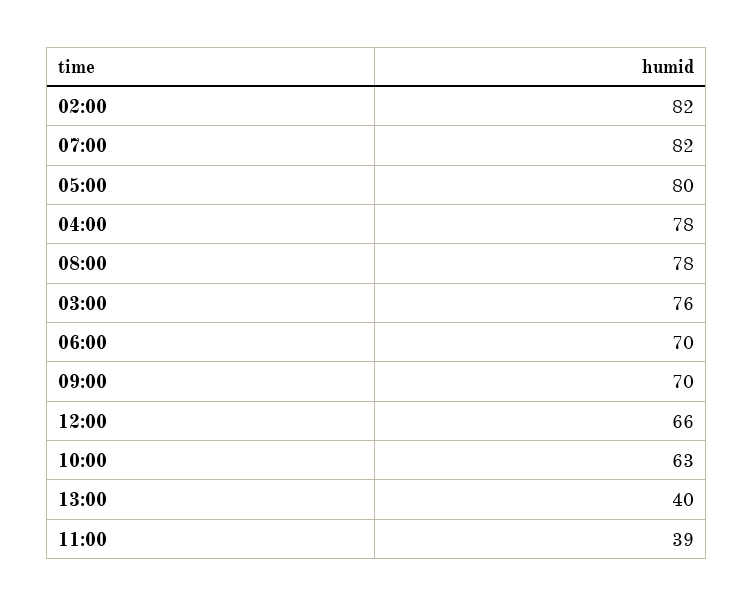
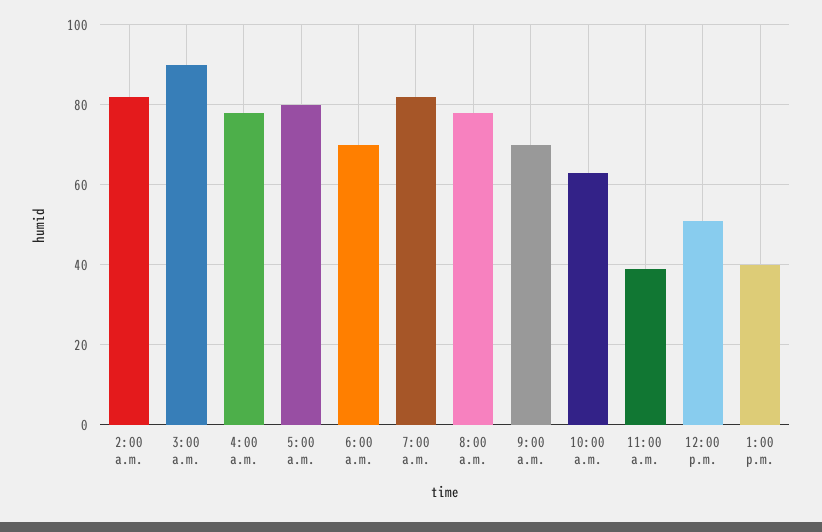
03:00: 76 -> 90
12:00: 66 -> 50

